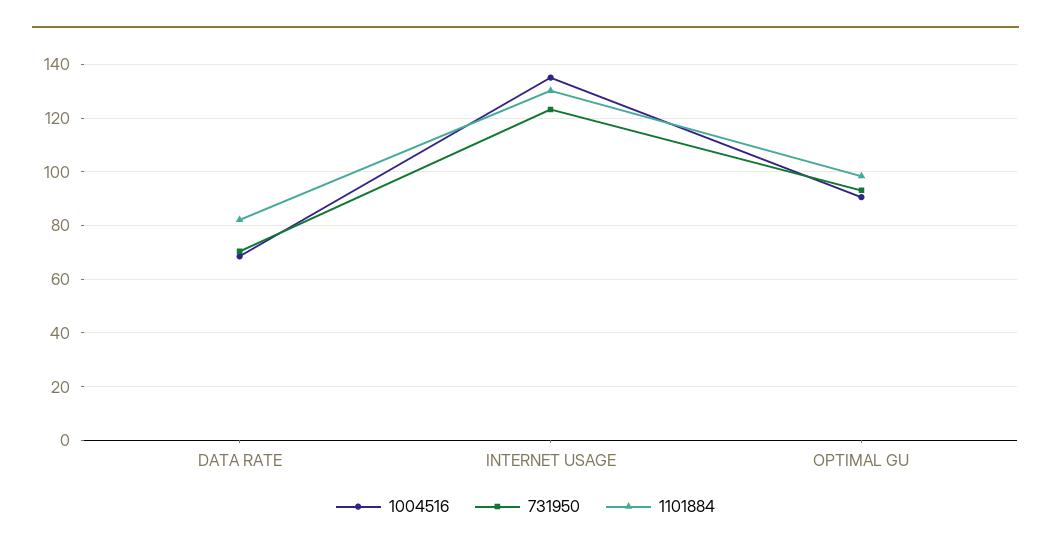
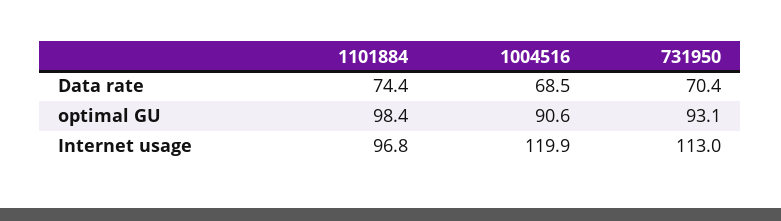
1101884, DATA RATE: 82.5 -> 74.4
1004516, INTERNET USAGE: 135 -> 119.9
731950, INTERNET USAGE: 122.5 -> 113
1101884, INTERNET USAGE: 130 -> 96.8

